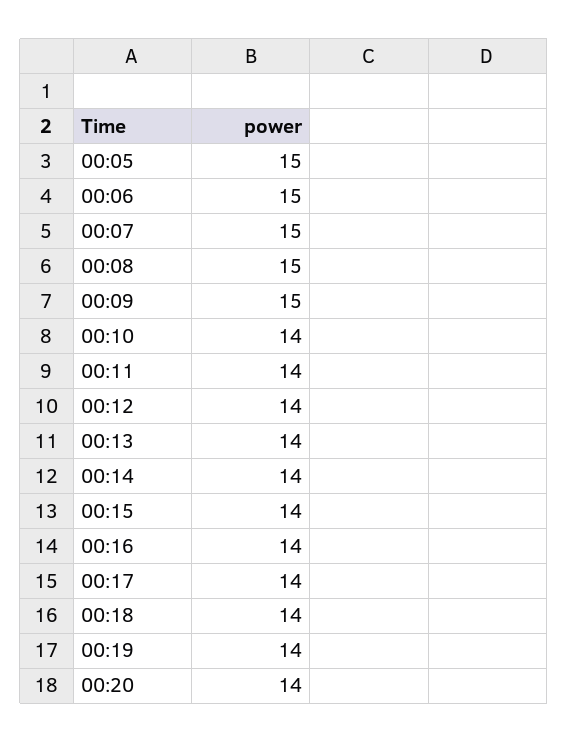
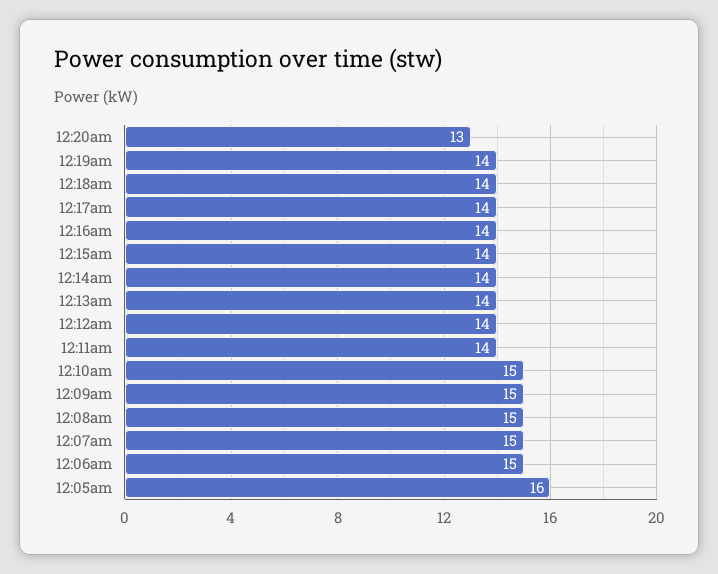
00:05: 15 -> 16
00:10: 14 -> 15
00:20: 14 -> 13

